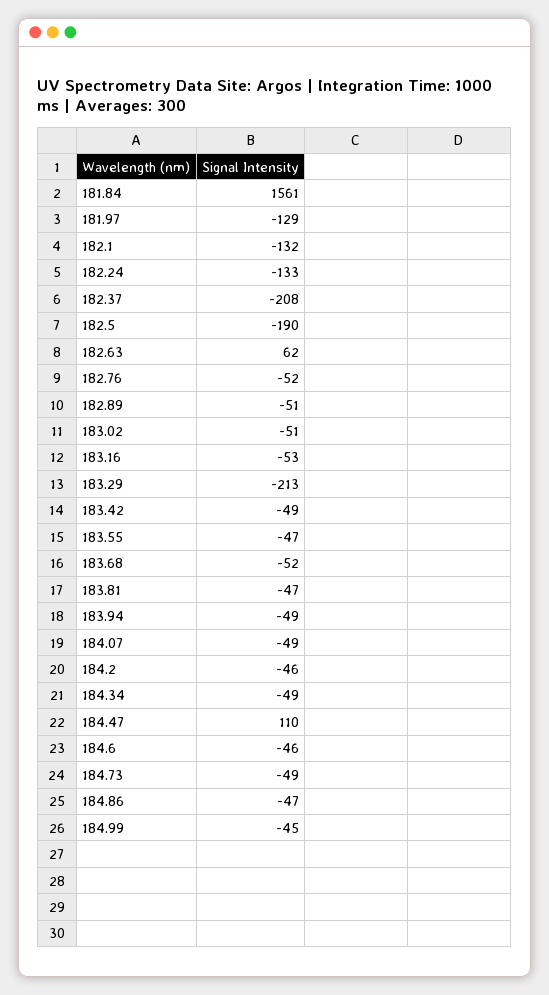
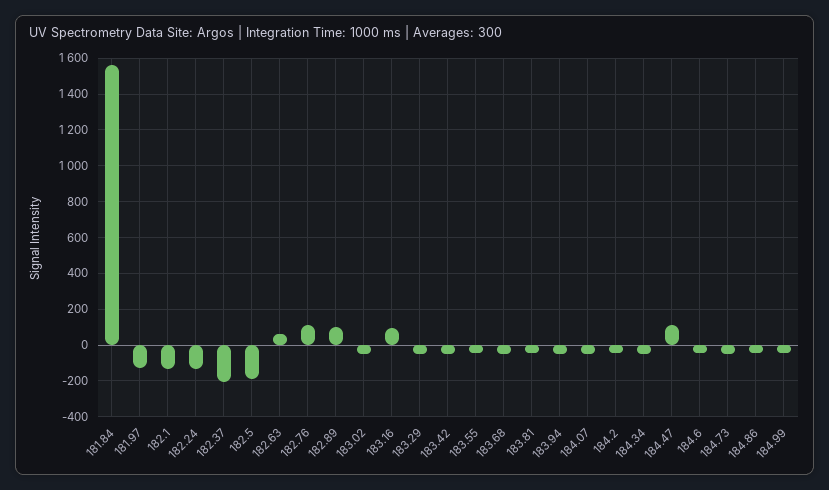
182.76: -52 -> 100
182.89: -51 -> 100
183.16: -53 -> 100
183.29: -213 -> -50

